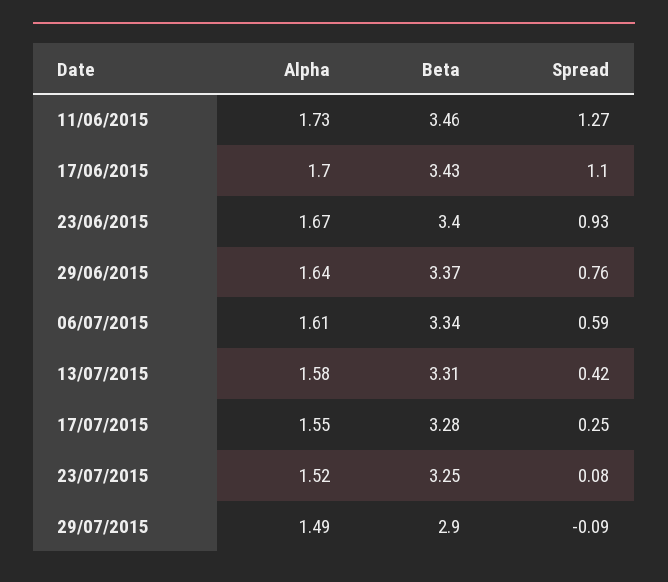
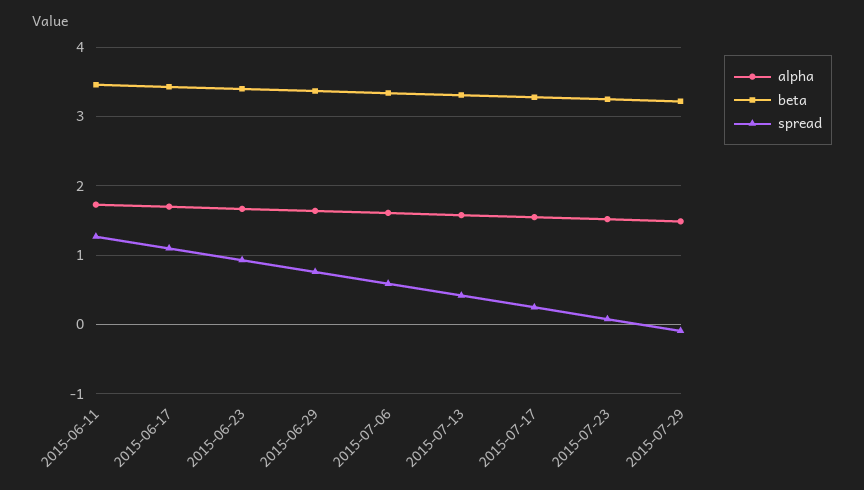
Beta, 29/07/2015: 2.9 -> 3.2

